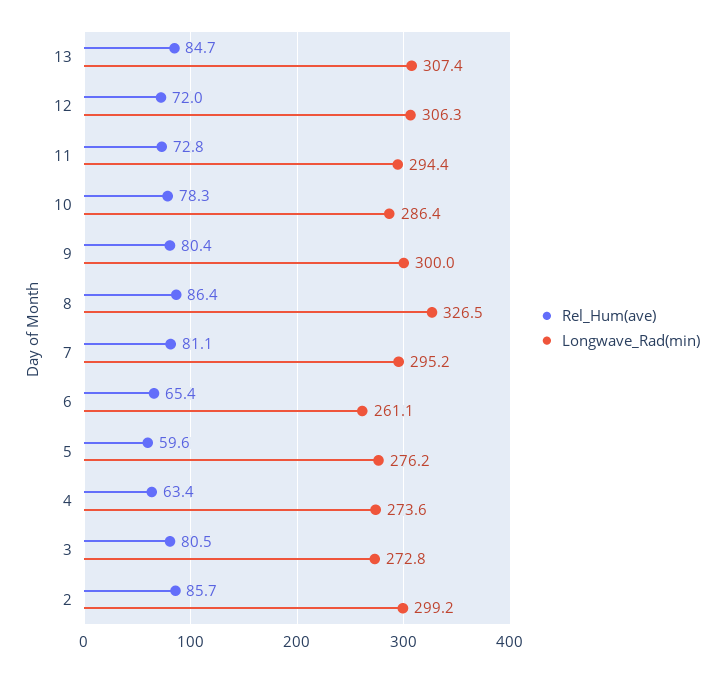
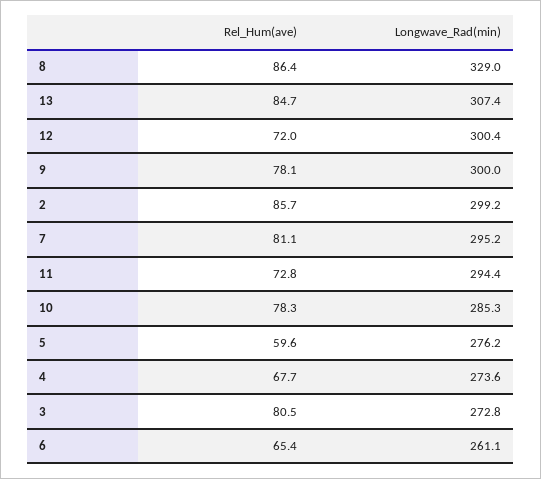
Longwave_Rad(min), 12: 306.3 -> 300.4
Longwave_Rad(min), 10: 286.4 -> 285.3
Rel_Hum(ave), 9: 80.4 -> 78.1
Longwave_Rad(min), 8: 326.5 -> 329
Rel_Hum(ave), 4: 63.4 -> 67.7

